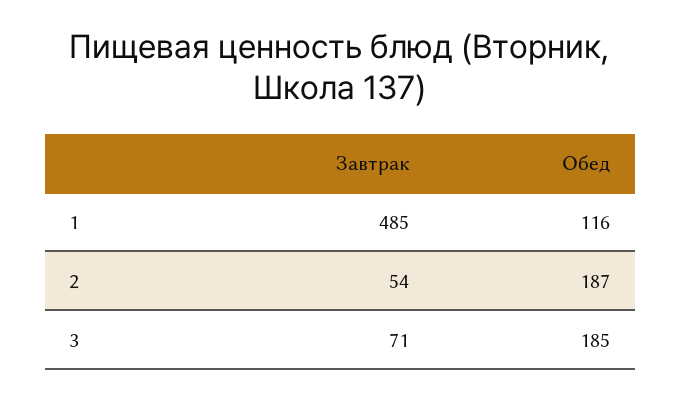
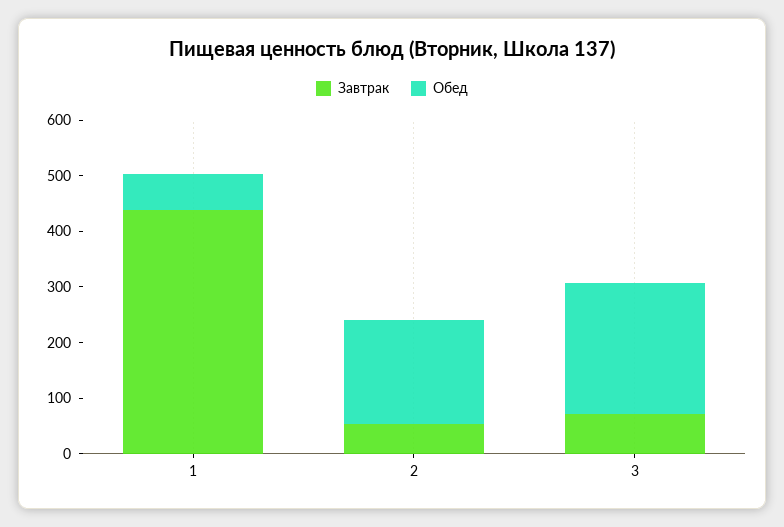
Завтрак, 1: 485 -> 440
Обед, 1: 116 -> 60
Обед, 3: 185 -> 240

